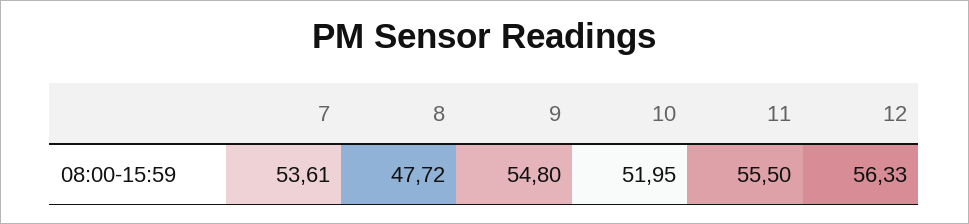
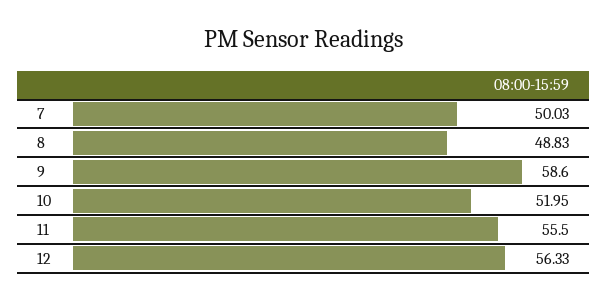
7: 53.61 -> 50.03
8: 47.72 -> 48.83
9: 54.8 -> 58.6

